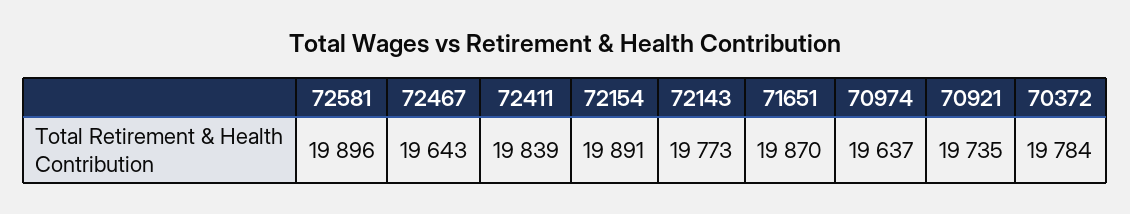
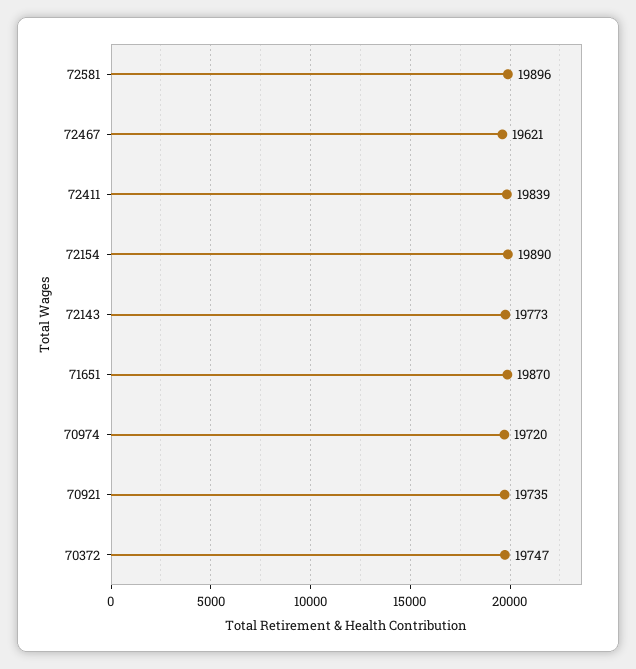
72467: 19643 -> 19621
72154: 19891 -> 19890
70974: 19637 -> 19720
70372: 19784 -> 19747

